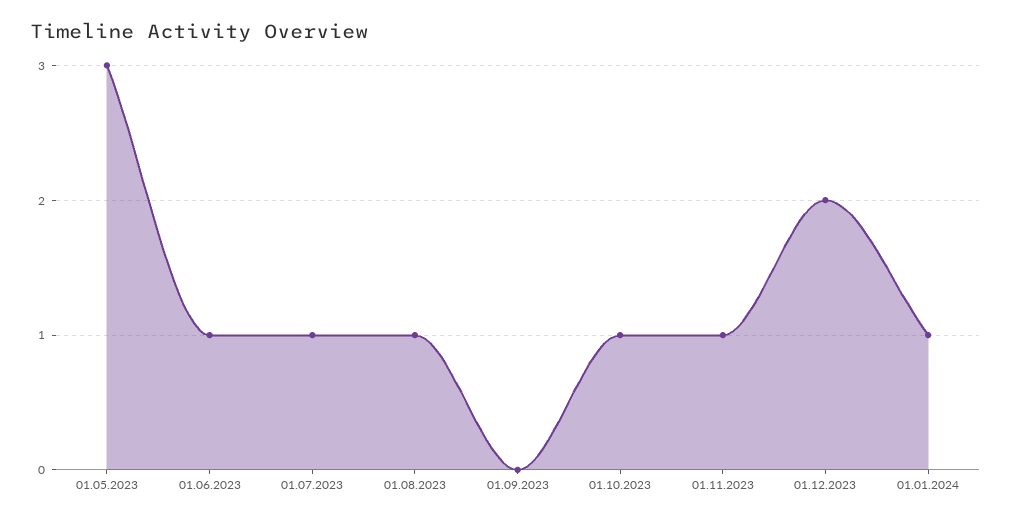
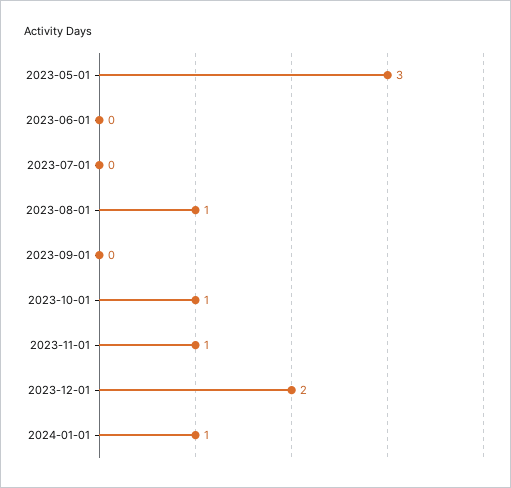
01.06.2023: 1 -> 0
01.07.2023: 1 -> 0

